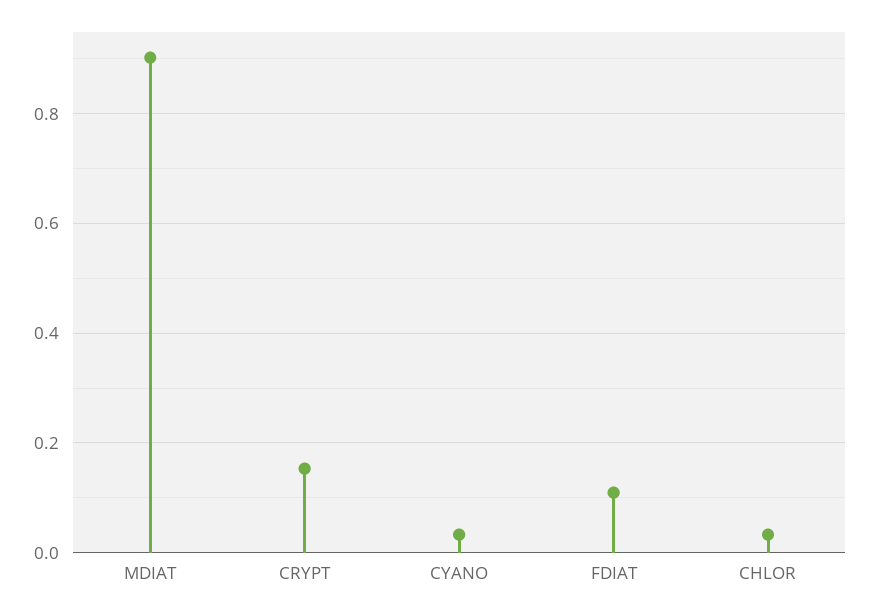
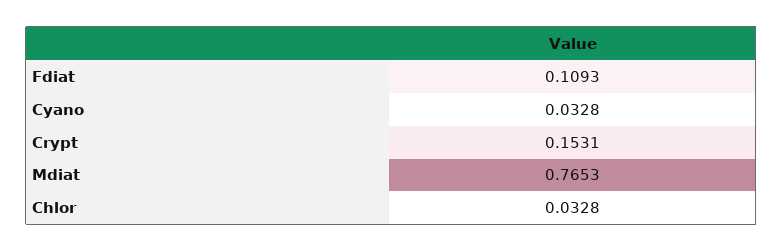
MDIAT: 0.9 -> 0.7653

